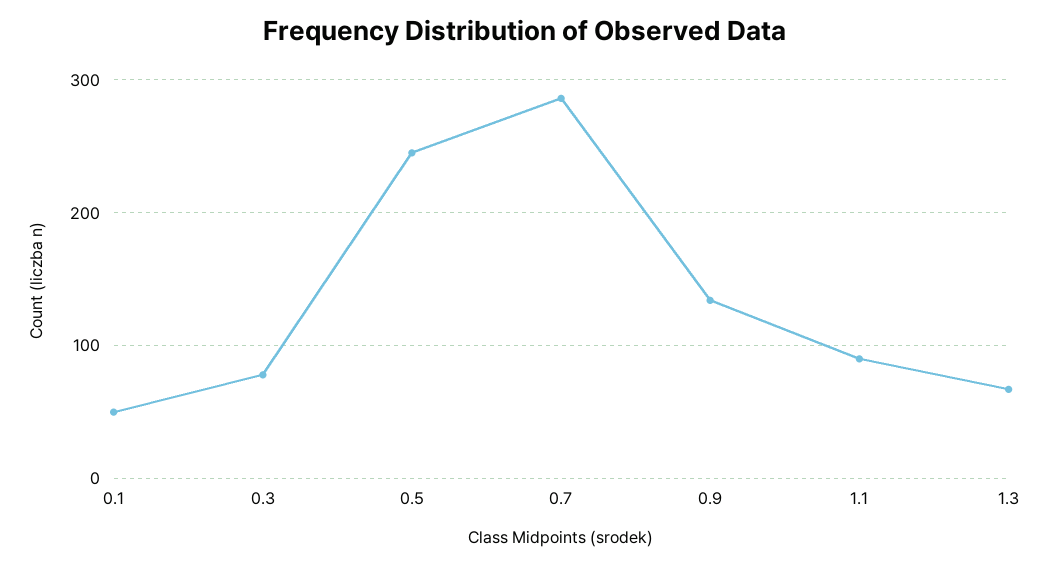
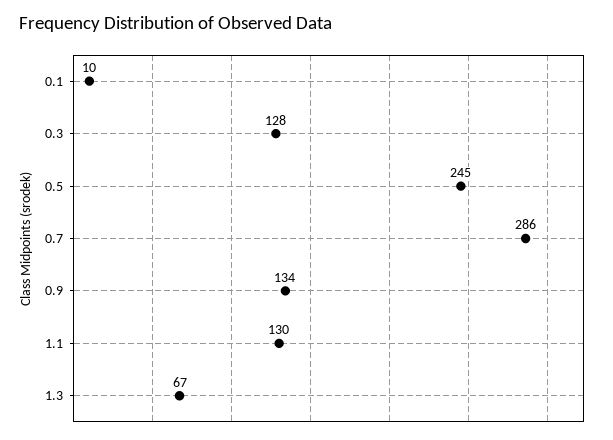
0.1: 50 -> 10
0.3: 80 -> 128
1.1: 90 -> 130

